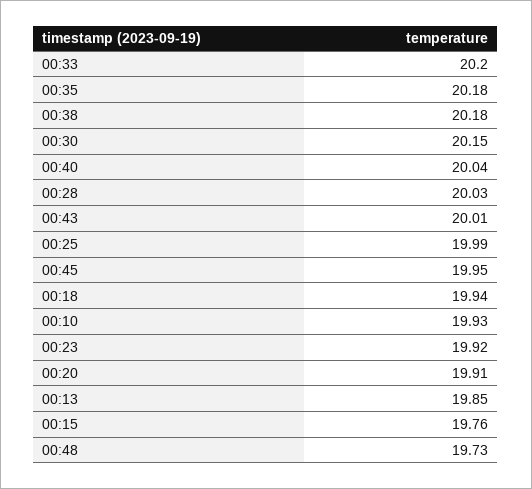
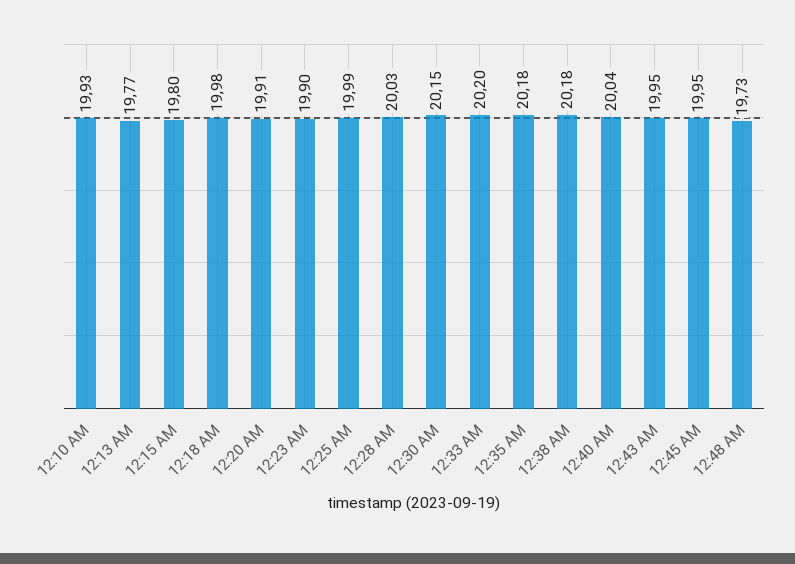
00:43: 20.01 -> 19.95
00:18: 19.94 -> 19.98
00:23: 19.92 -> 19.9
00:13: 19.85 -> 19.77
00:15: 19.76 -> 19.8

